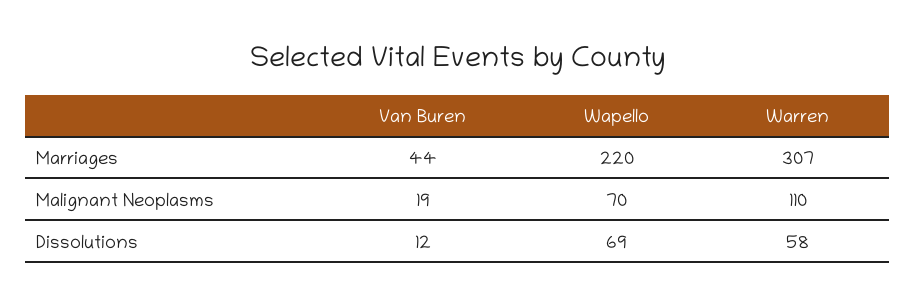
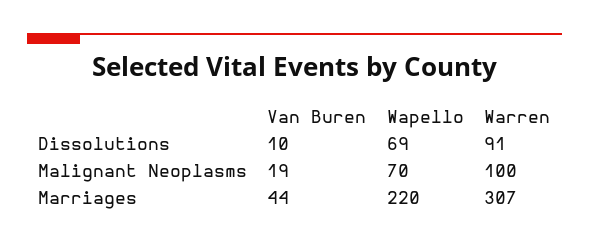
Warren, Malignant Neoplasms: 110 -> 100
Van Buren, Dissolutions: 12 -> 10
Warren, Dissolutions: 58 -> 91

